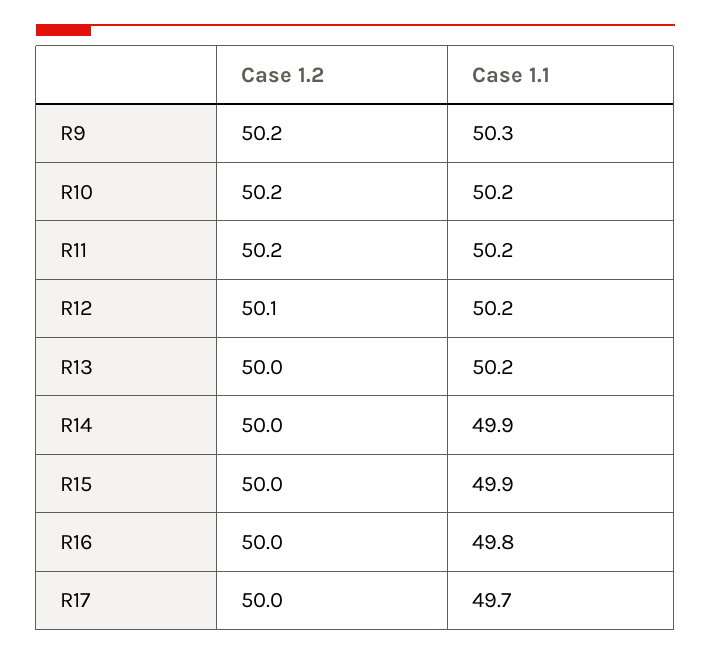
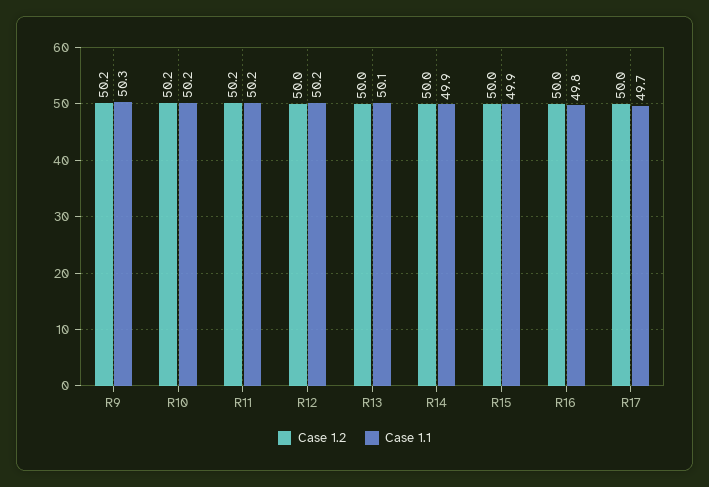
Case 1.2, R12: 50.1 -> 50
Case 1.1, R13: 50.2 -> 50.1

